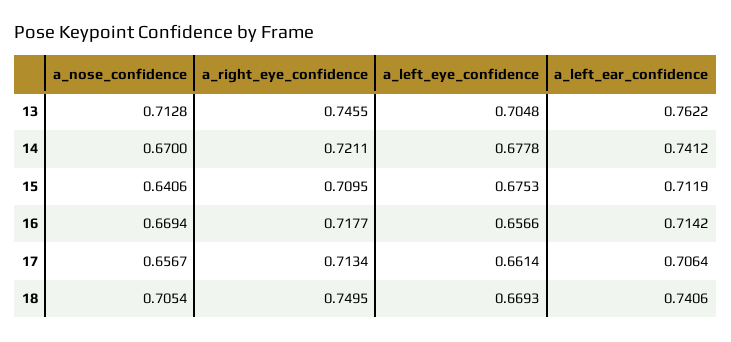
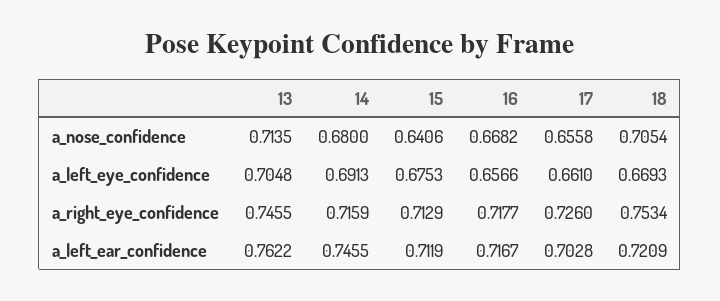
a_nose_confidence, 13: 0.7128 -> 0.7135
a_nose_confidence, 14: 0.67 -> 0.68
a_right_eye_confidence, 14: 0.7211 -> 0.7159
a_left_eye_confidence, 14: 0.6778 -> 0.6913
a_left_ear_confidence, 14: 0.7412 -> 0.7455
a_right_eye_confidence, 15: 0.7095 -> 0.7129
a_nose_confidence, 16: 0.6694 -> 0.6682
a_left_ear_confidence, 16: 0.7142 -> 0.7167
a_nose_confidence, 17: 0.6567 -> 0.6558
a_right_eye_confidence, 17: 0.7134 -> 0.726
a_left_eye_confidence, 17: 0.6614 -> 0.661
a_left_ear_confidence, 17: 0.7064 -> 0.7028
a_right_eye_confidence, 18: 0.7495 -> 0.7534
a_left_ear_confidence, 18: 0.7406 -> 0.7209

